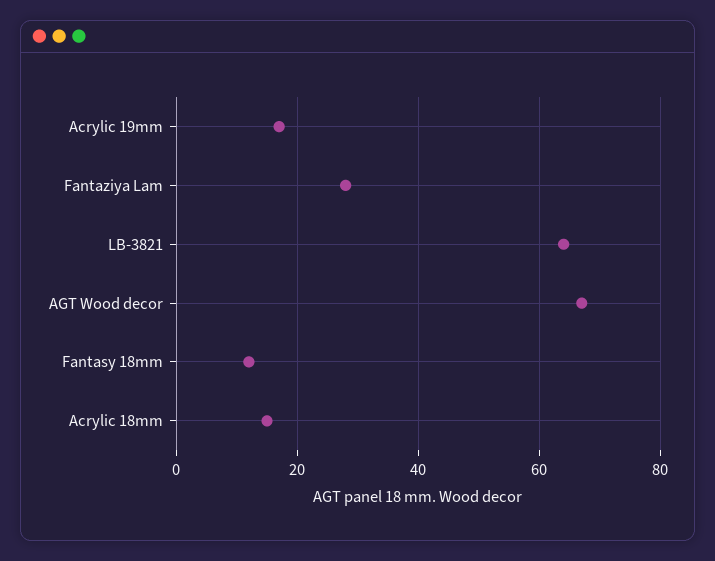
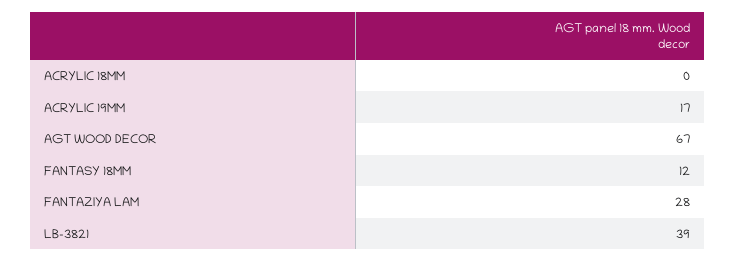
LB-3821: 65 -> 39
Acrylic 18mm: 15 -> 0

